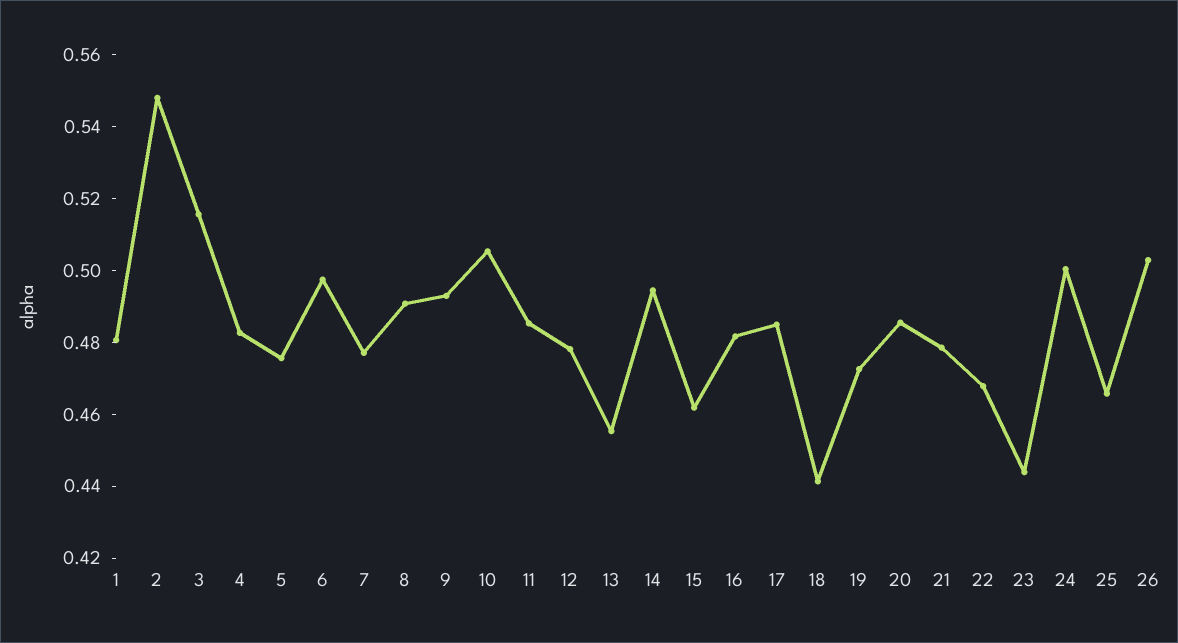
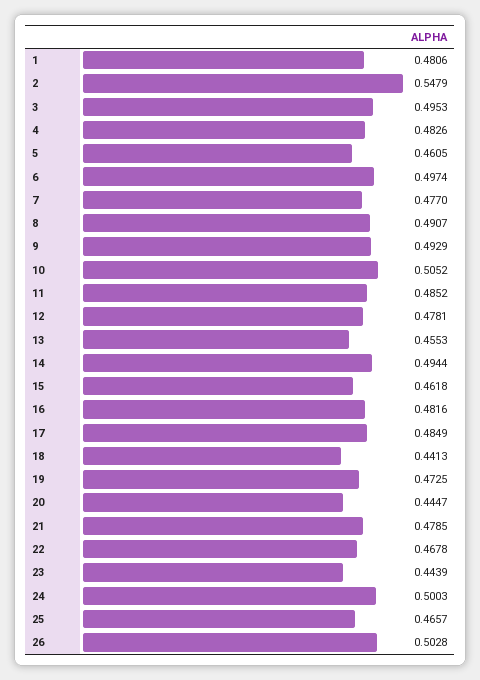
3: 0.515 -> 0.4953
5: 0.475 -> 0.4605
20: 0.485 -> 0.4447

